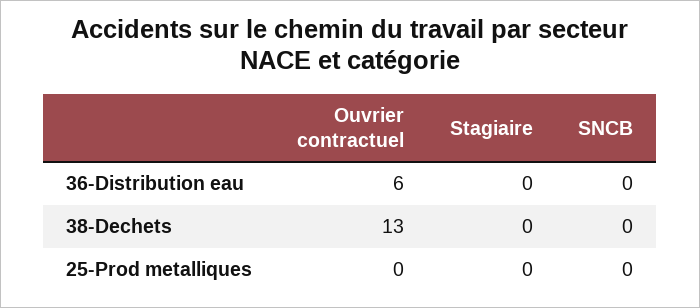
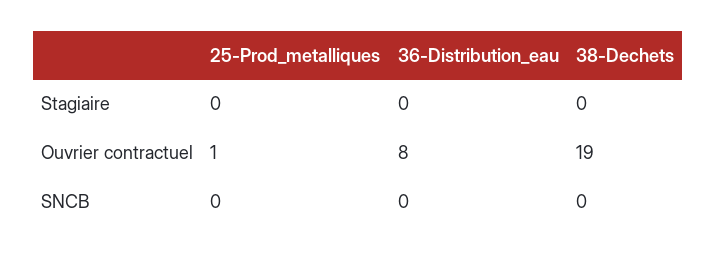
Ouvrier contractuel, 36-Distribution eau: 6 -> 8
Ouvrier contractuel, 38-Dechets: 13 -> 19
Ouvrier contractuel, 25-Prod metalliques: 0 -> 1

